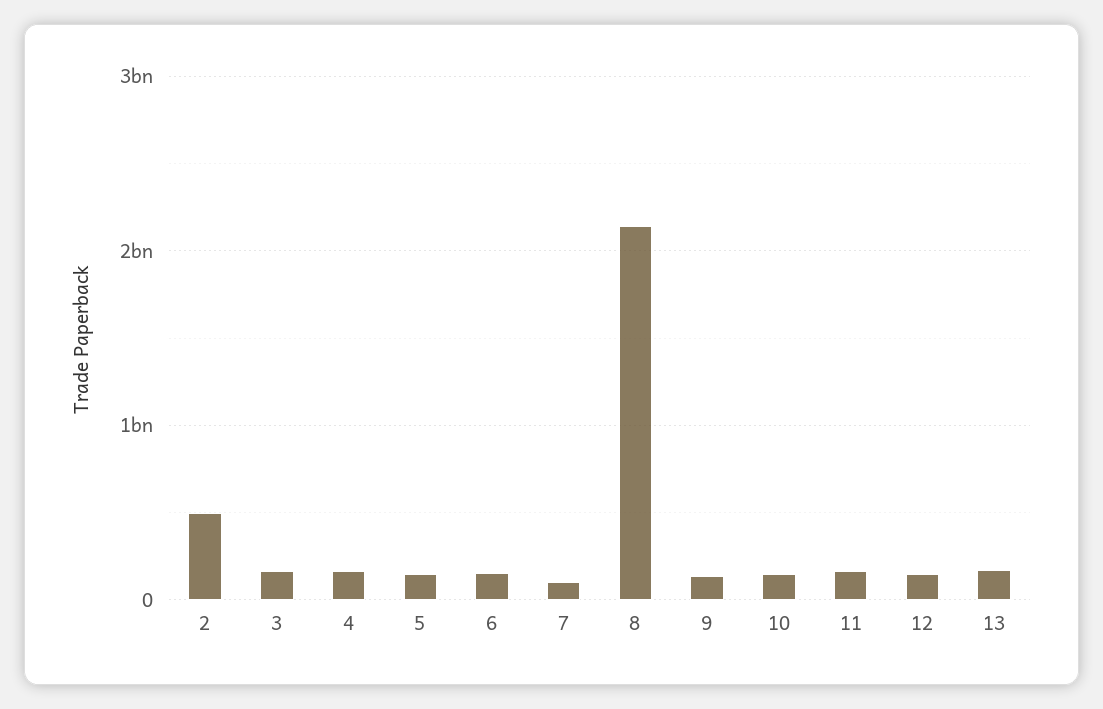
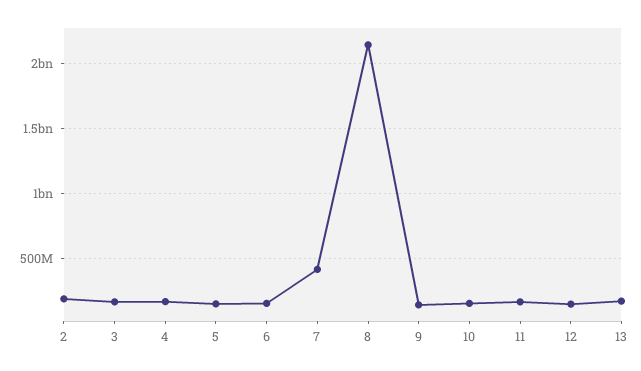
2: 500000000 -> 200000000
7: 100000000 -> 400000000

